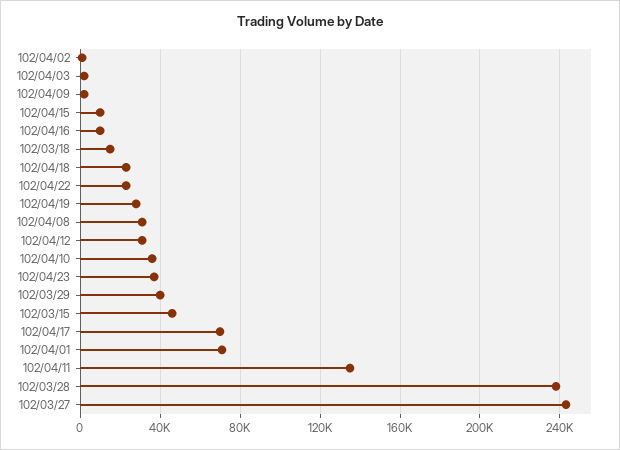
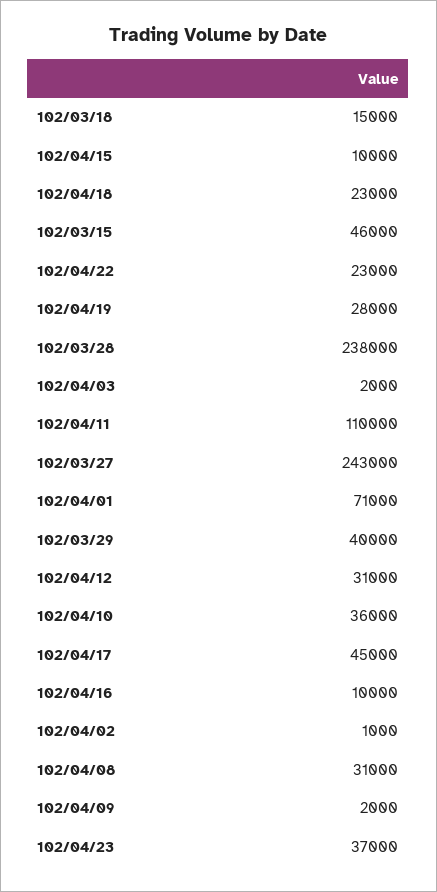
102/04/17: 70000 -> 45000
102/04/11: 135000 -> 110000

